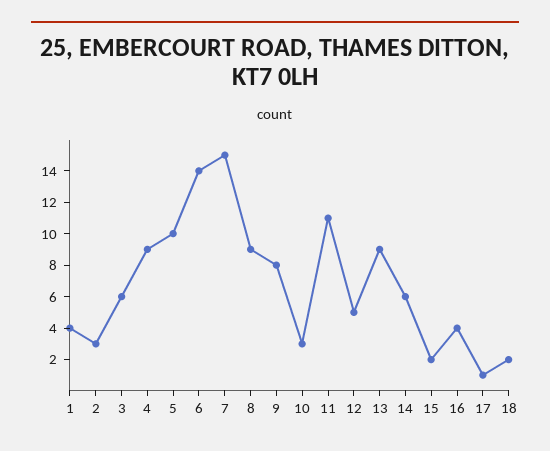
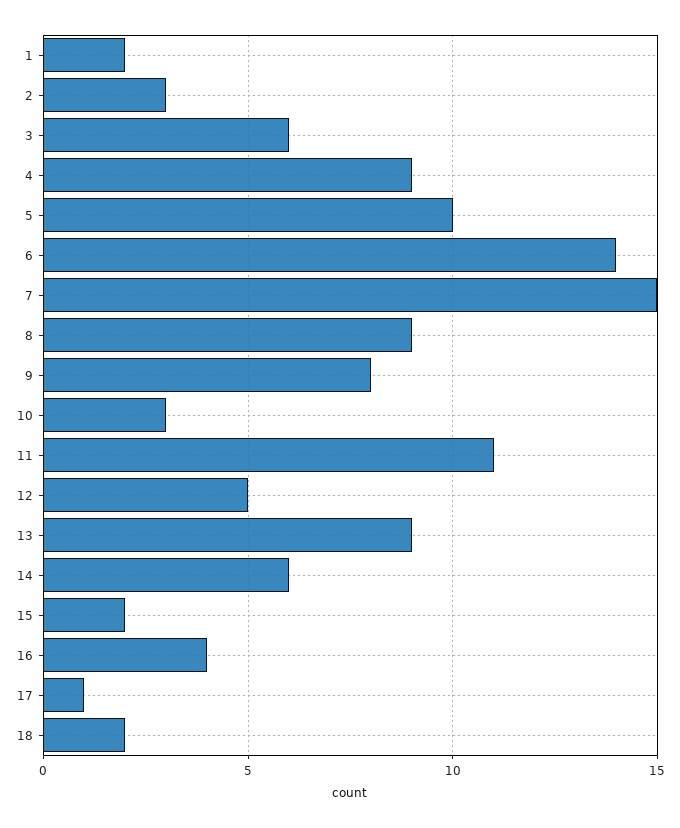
1: 4 -> 2

